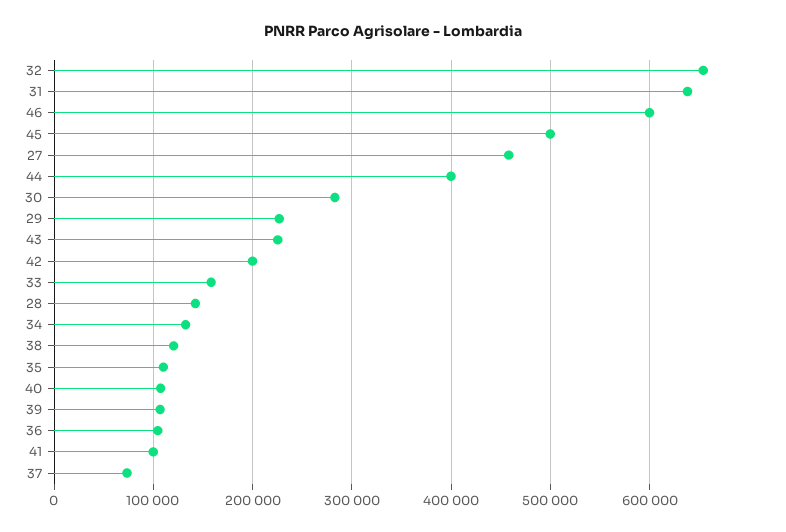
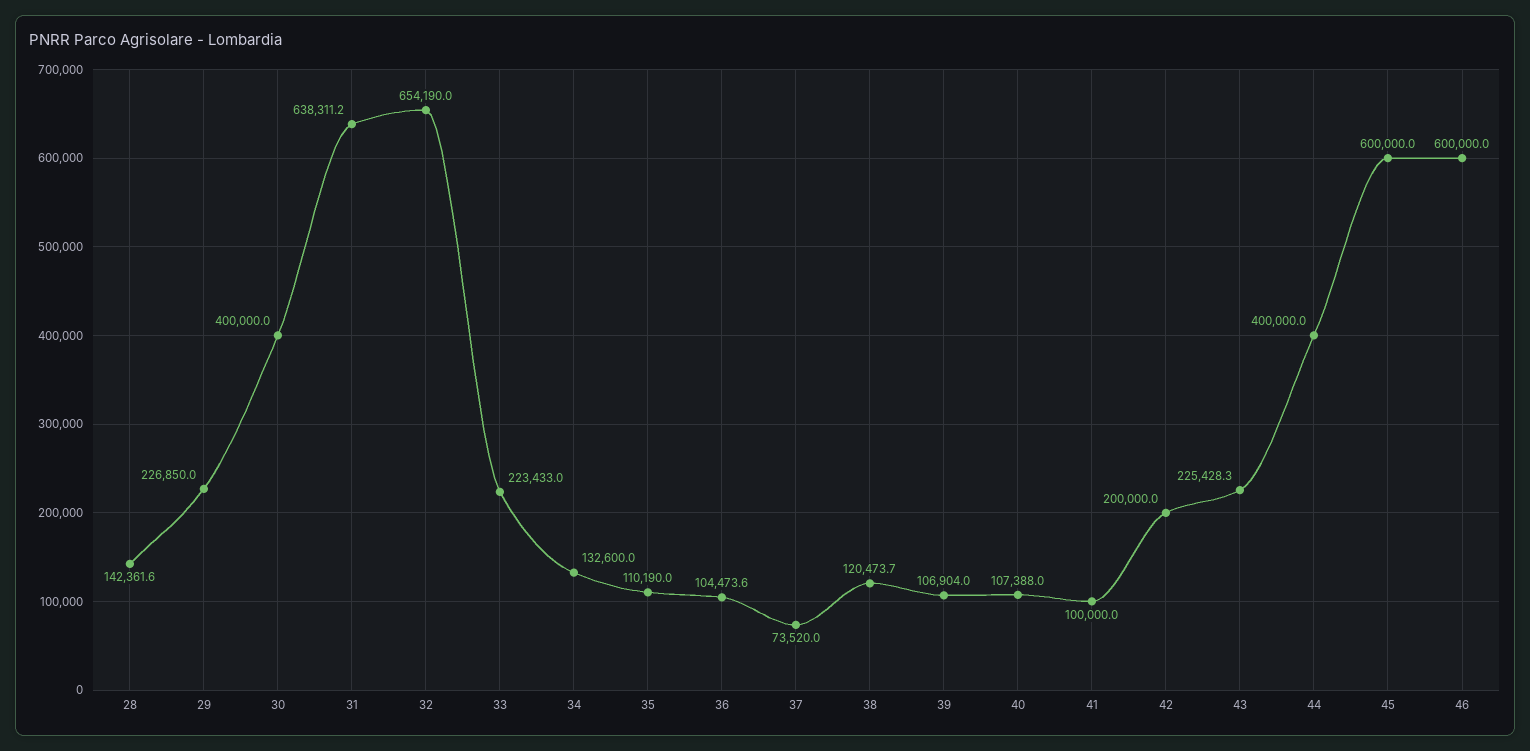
45: 500000 -> 600000
27: 460000 -> none
30: 280000 -> 400000
33: 160000 -> 223433

